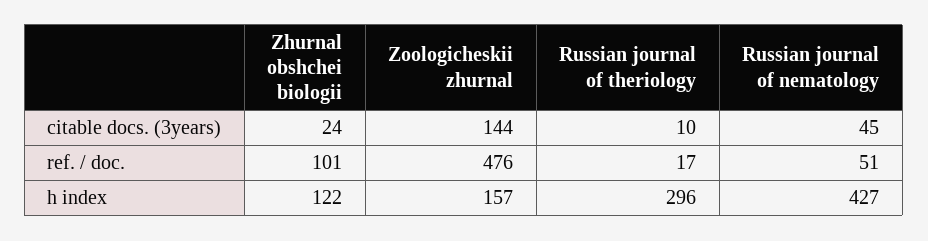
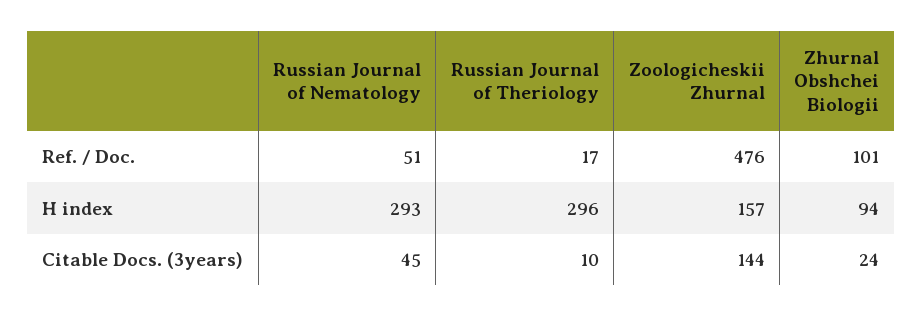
Zhurnal obshchei biologii, h index: 122 -> 94
Russian journal of nematology, h index: 427 -> 293

